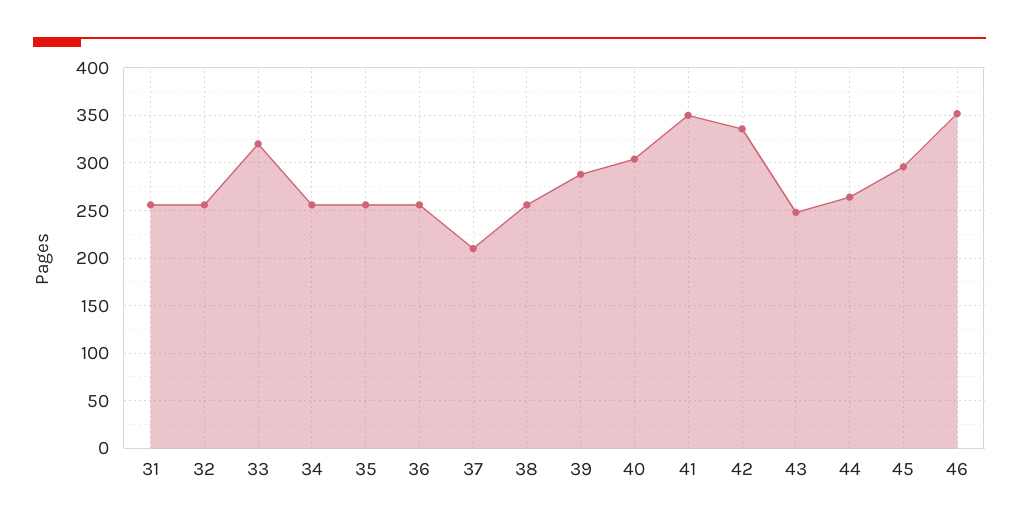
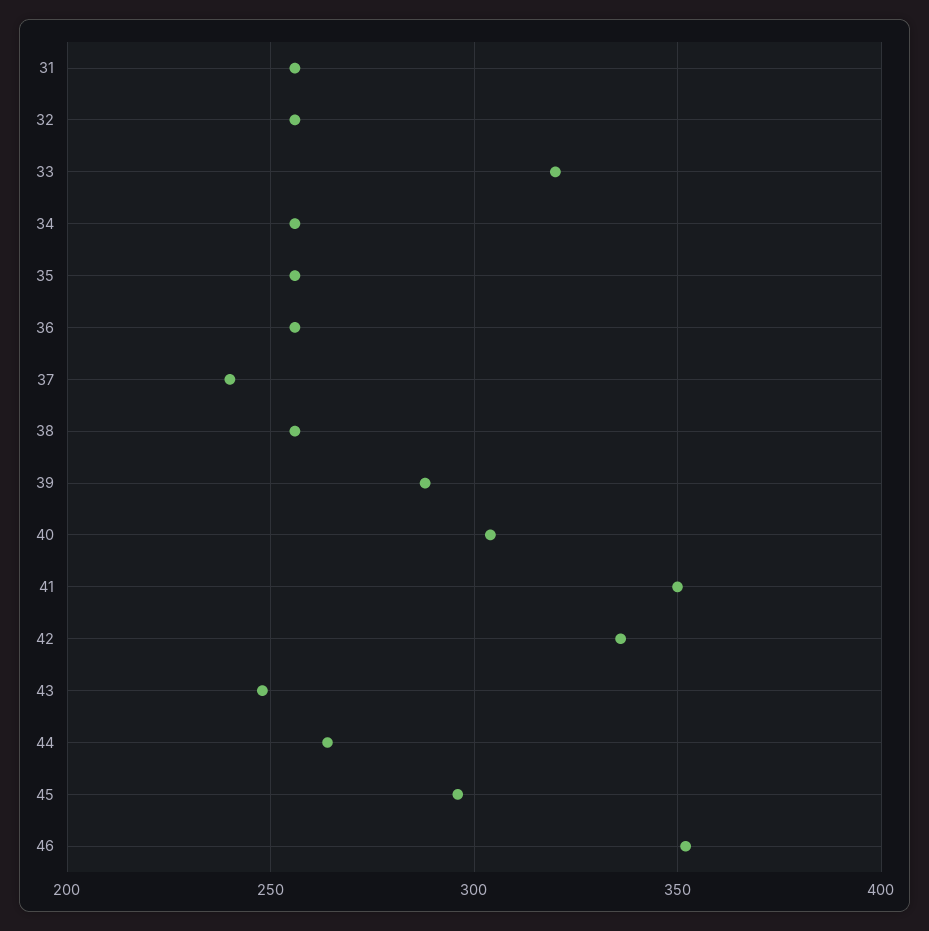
37: 210 -> 240

